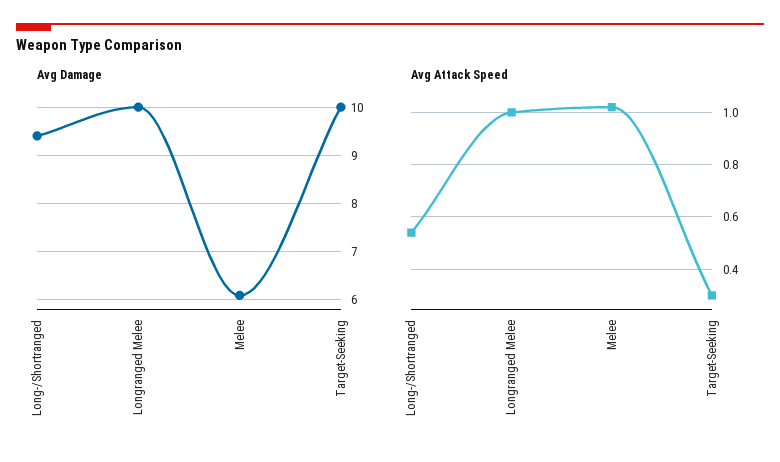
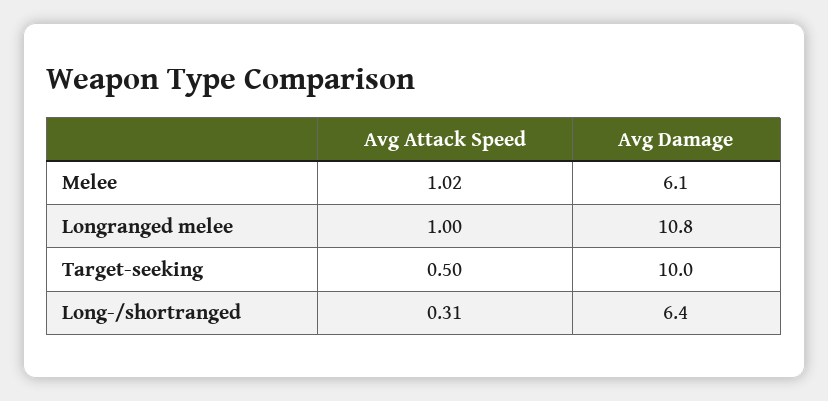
Avg Damage, Long-/Shortranged: 9.4 -> 6.4
Avg Damage, Longranged Melee: 10 -> 10.8
Avg Attack Speed, Long-/Shortranged: 0.55 -> 0.31
Avg Attack Speed, Target-Seeking: 0.3 -> 0.5

